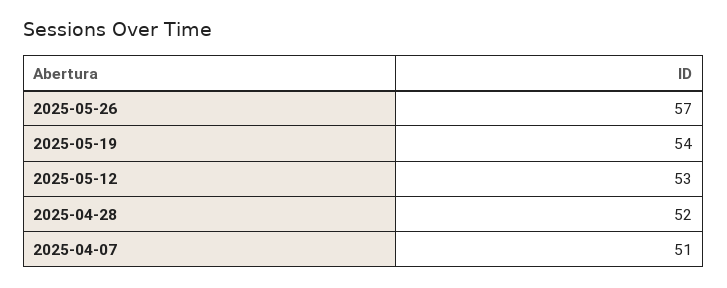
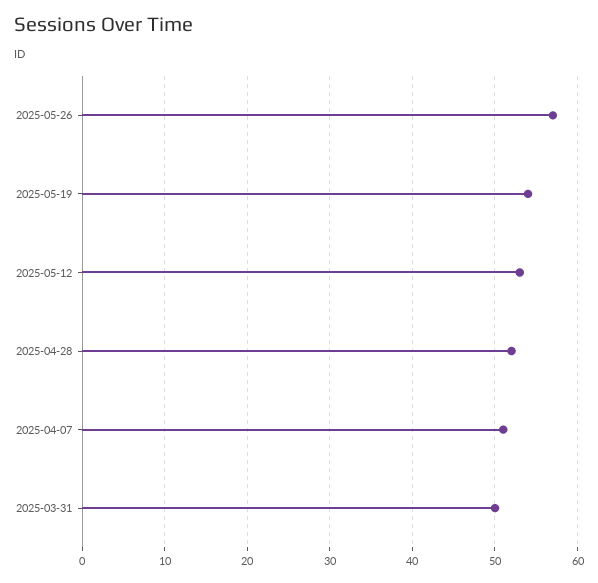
2025-03-31: none -> 50

